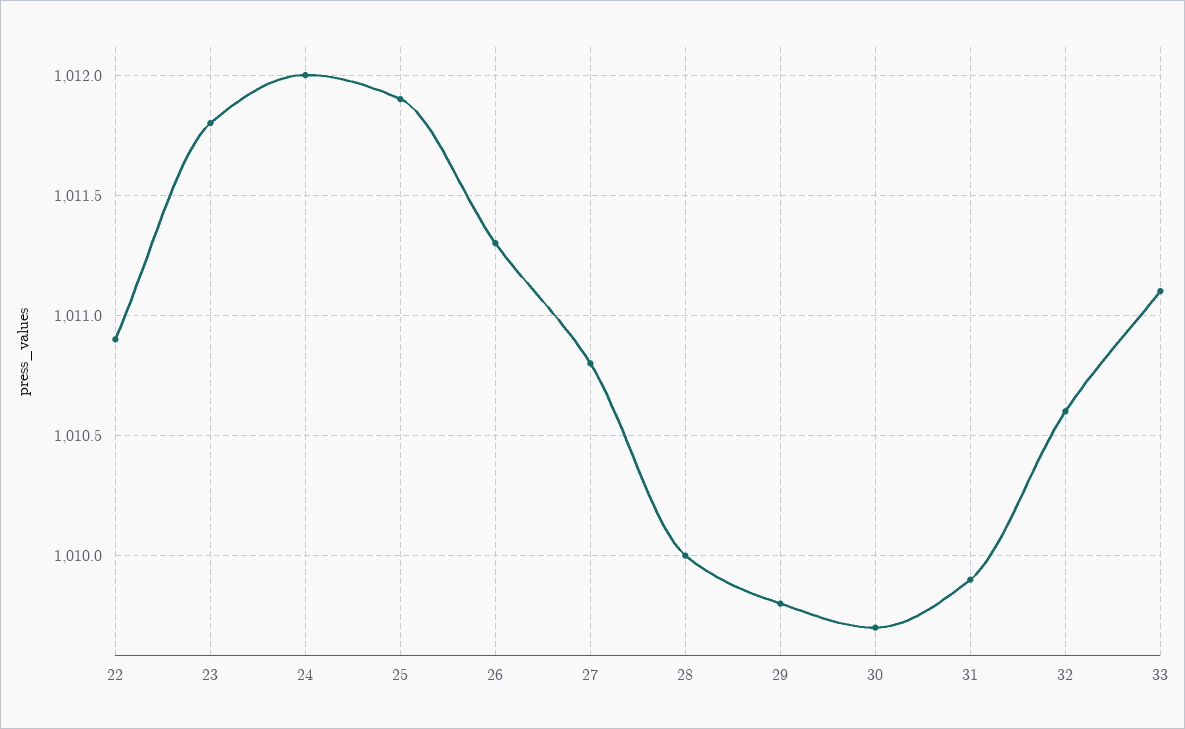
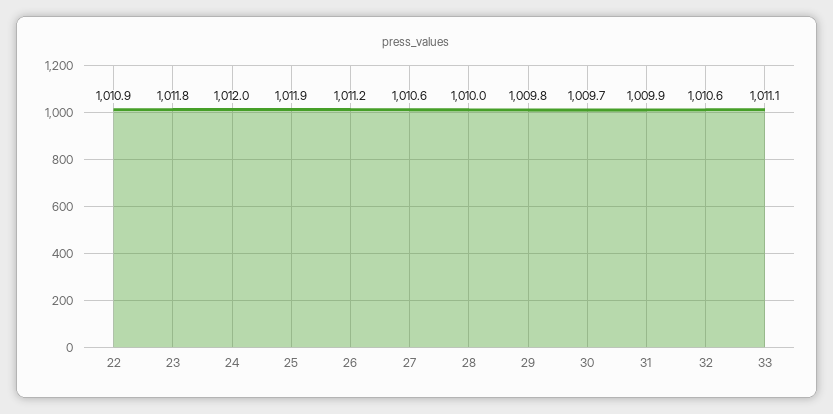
26: 1011.3 -> 1011.2
27: 1010.8 -> 1010.6

